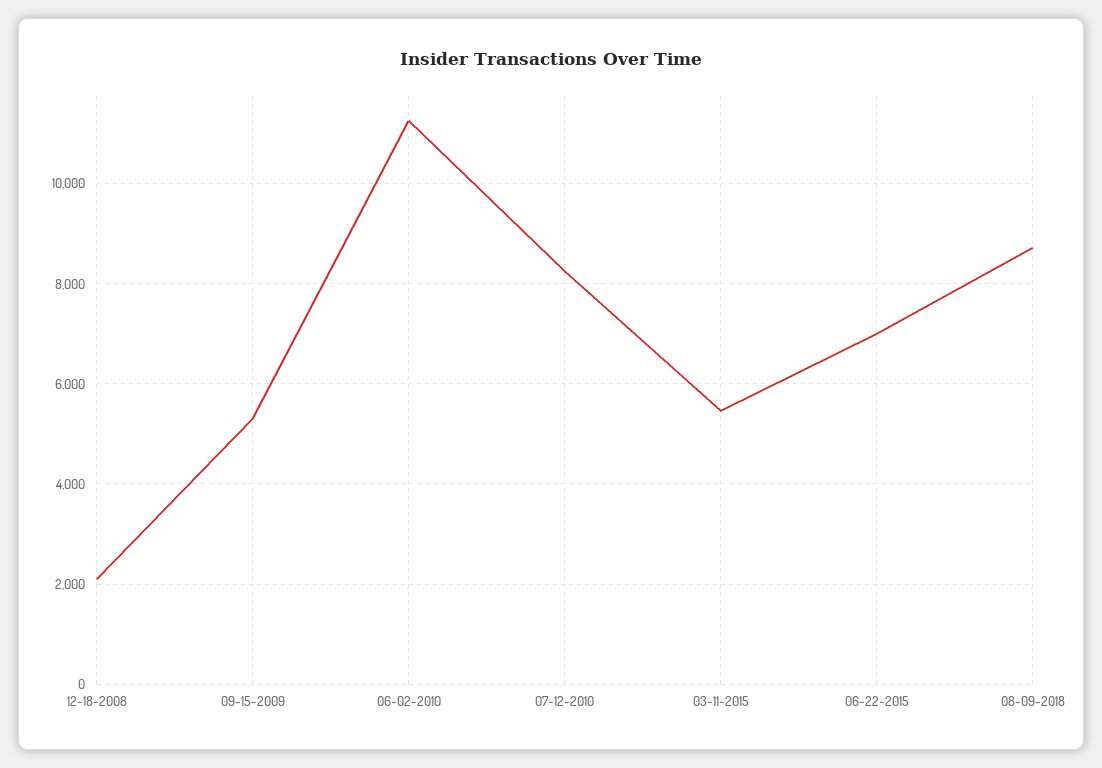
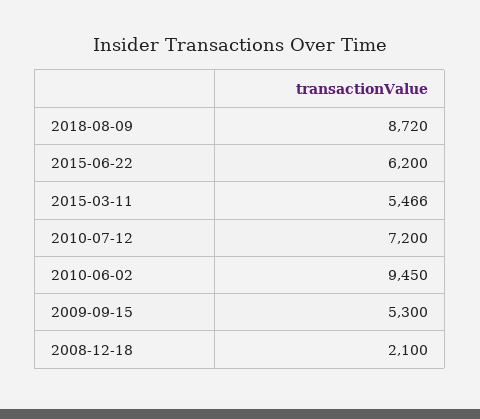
06-02-2010: 11200 -> 9450
07-12-2010: 8200 -> 7200
06-22-2015: 7000 -> 6200

